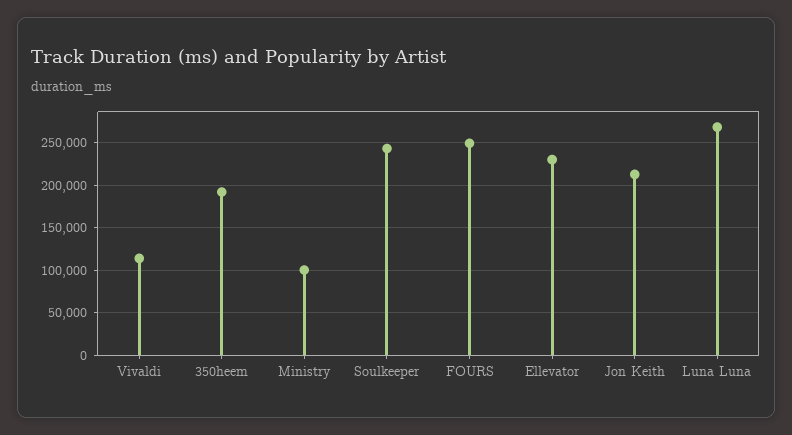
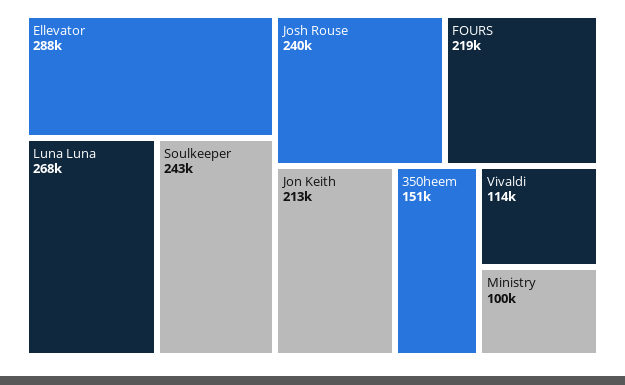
350heem: 190000 -> 151000
FOURS: 250000 -> 219000
Ellevator: 230000 -> 288000
Josh Rouse: none -> 240000

